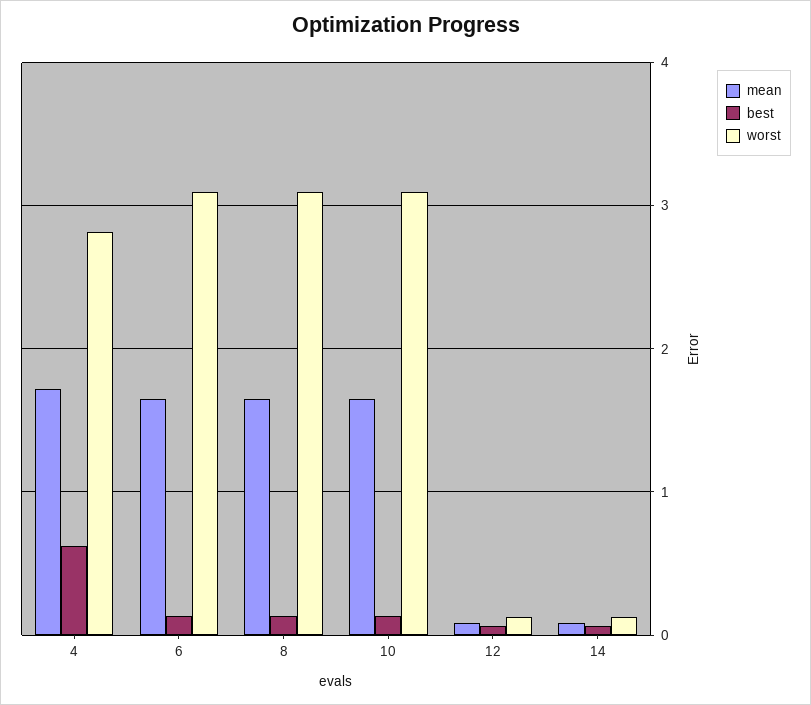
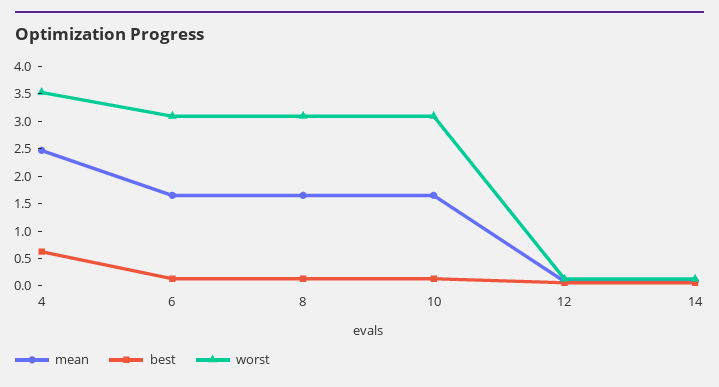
mean, 4: 1.7 -> 2.5
worst, 4: 2.8 -> 3.5

